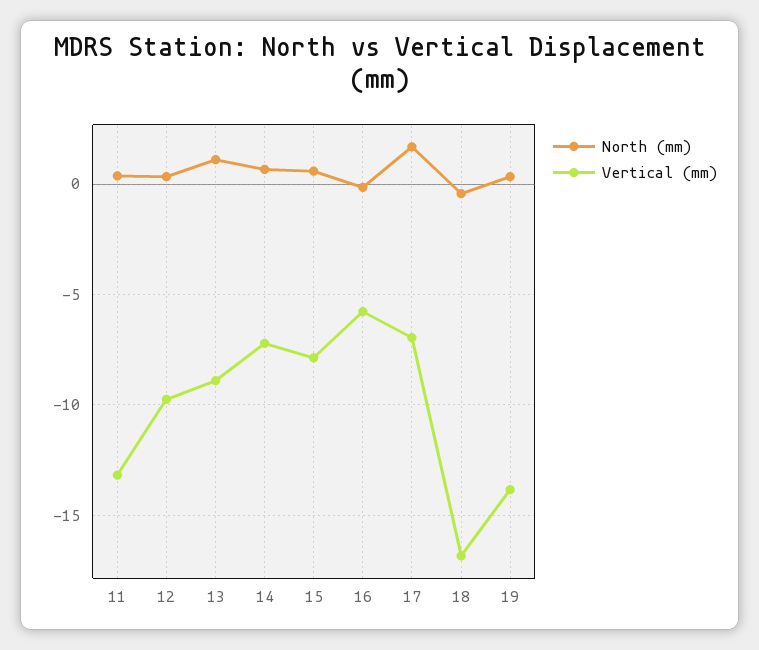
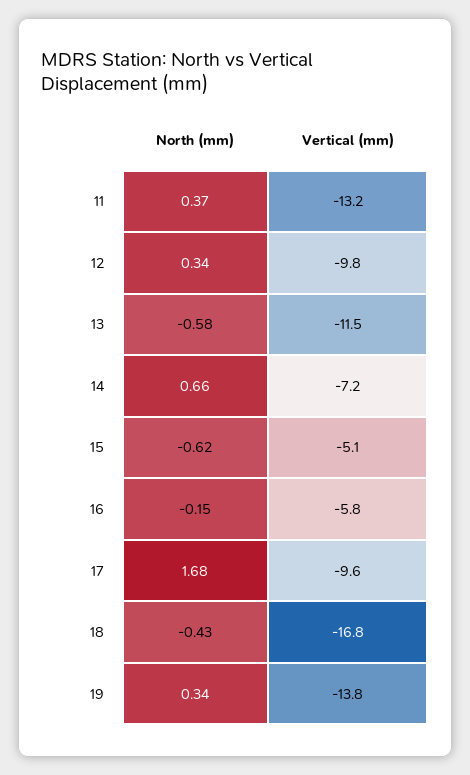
North (mm), 13: 1 -> -0.58
Vertical (mm), 13: -9 -> -11.5
North (mm), 15: 0.5 -> -0.62
Vertical (mm), 15: -8 -> -5.1
Vertical (mm), 17: -7 -> -9.6

